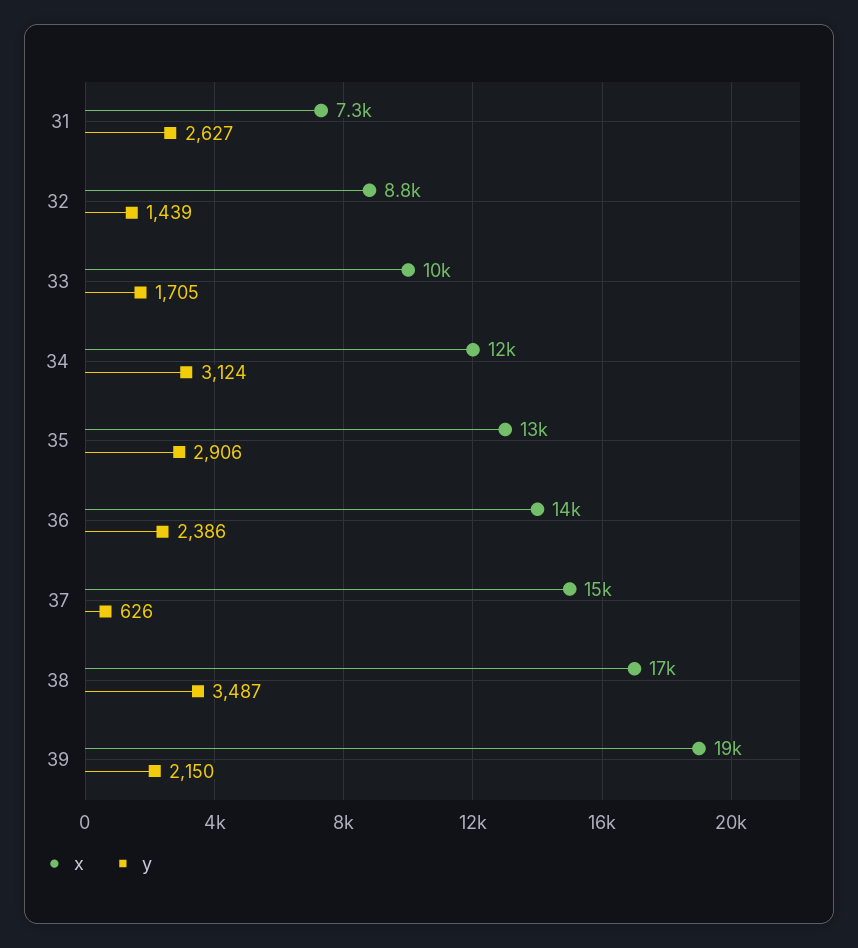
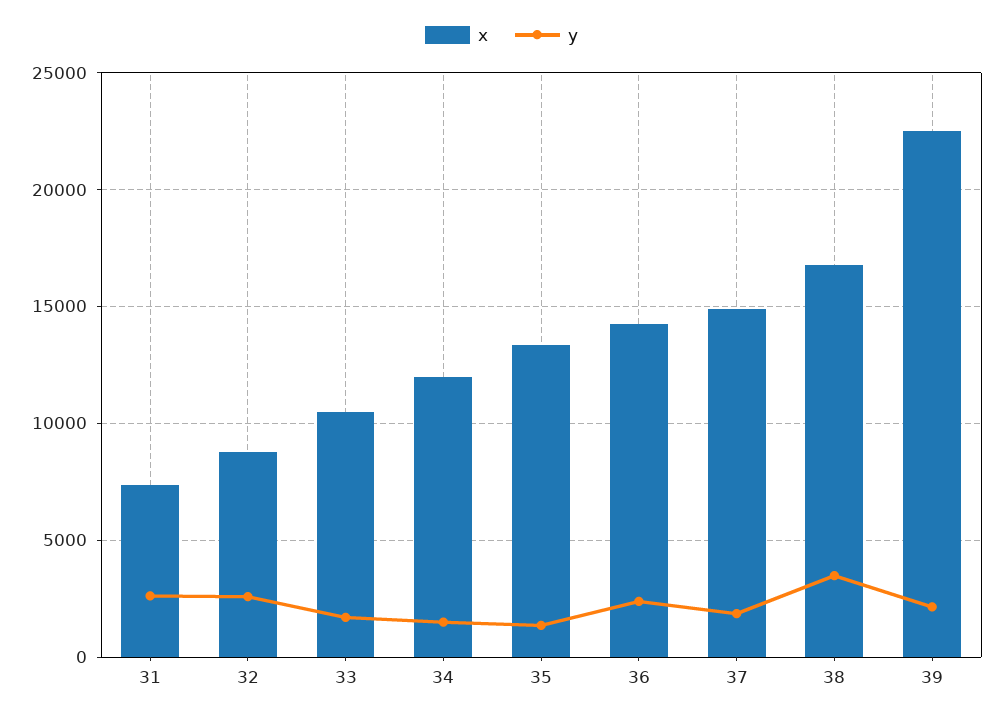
y, 32: 1439 -> 2500
y, 34: 3124 -> 1500
y, 35: 2906 -> 1500
y, 37: 626 -> 2000
x, 39: 19000 -> 22500

